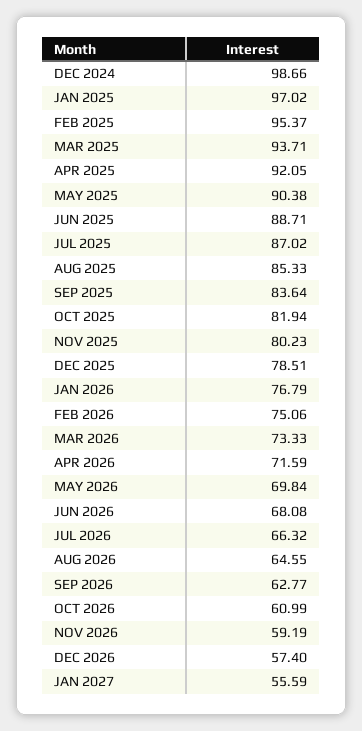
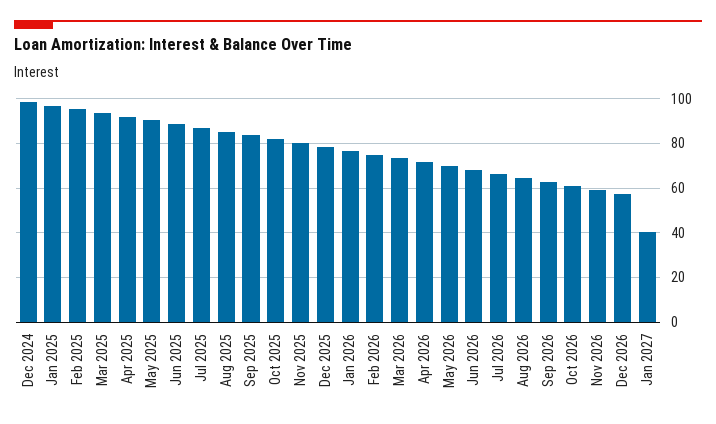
JAN 2027: 55.59 -> 40

